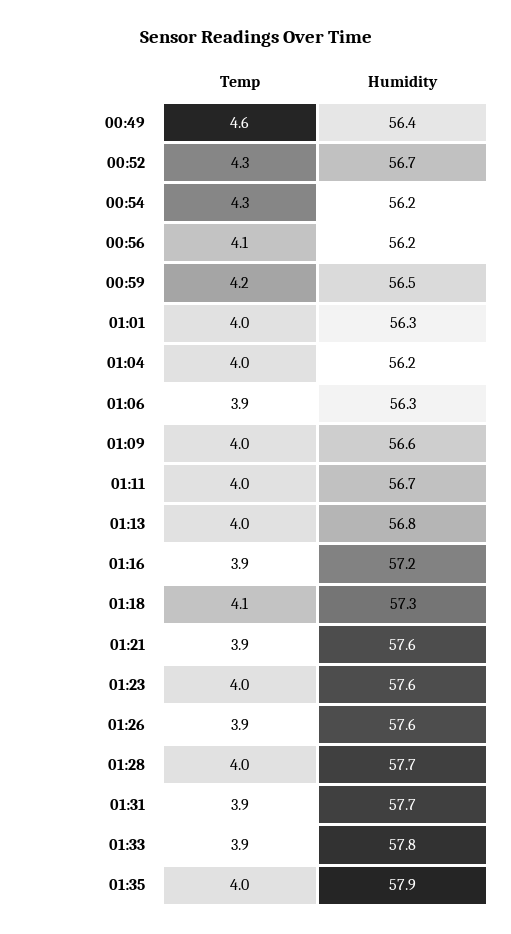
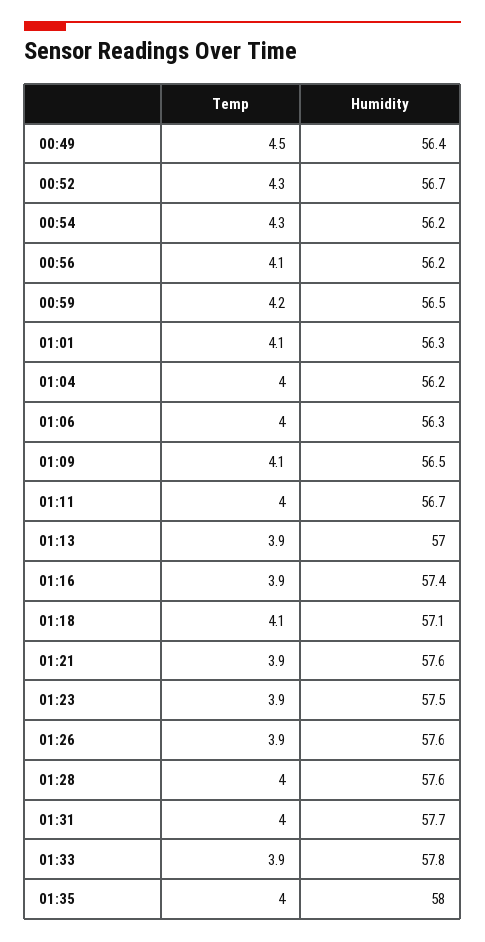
Temp, 00:49: 4.6 -> 4.5
Temp, 01:01: 4 -> 4.1
Temp, 01:06: 3.9 -> 4
Temp, 01:09: 4 -> 4.1
Humidity, 01:09: 56.6 -> 56.5
Temp, 01:13: 4 -> 3.9
Humidity, 01:13: 56.8 -> 57
Humidity, 01:16: 57.2 -> 57.4
Humidity, 01:18: 57.3 -> 57.1
Temp, 01:23: 4 -> 3.9
Humidity, 01:23: 57.6 -> 57.5
Humidity, 01:28: 57.7 -> 57.6
Temp, 01:31: 3.9 -> 4
Humidity, 01:35: 57.9 -> 58

